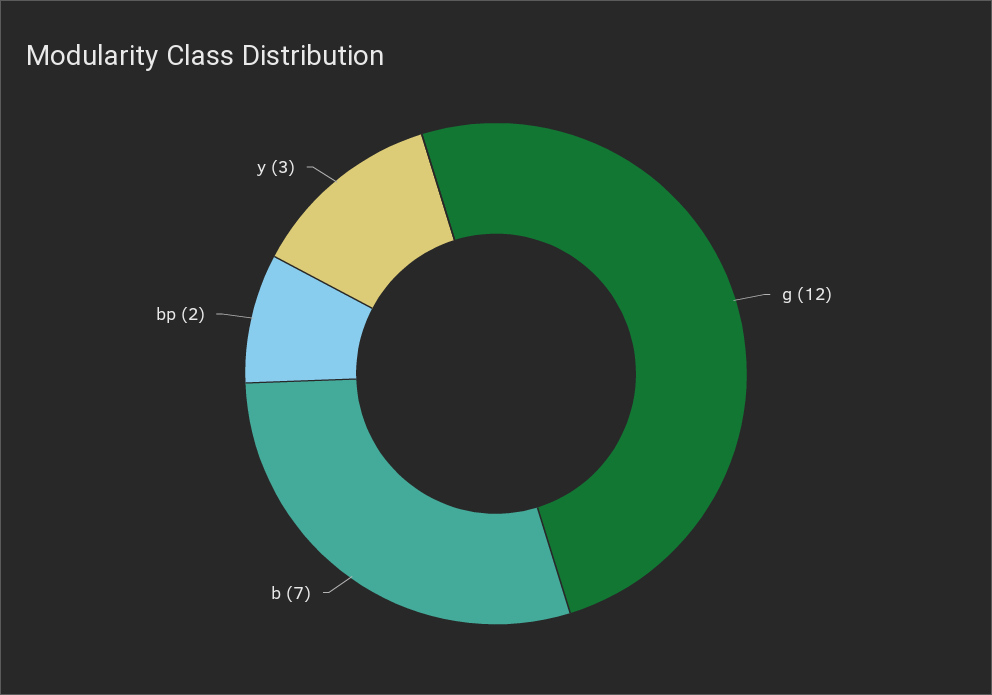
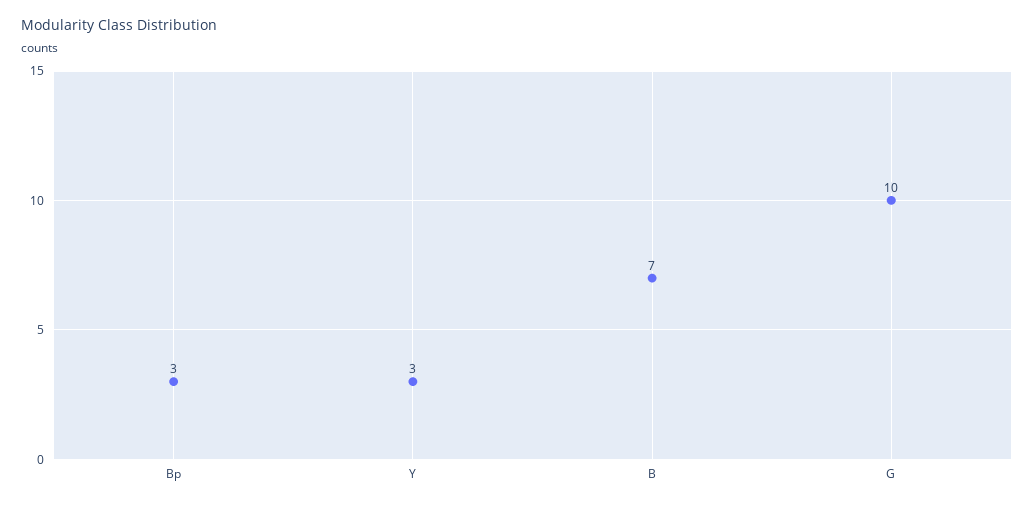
g: 12 -> 10
bp: 2 -> 3

